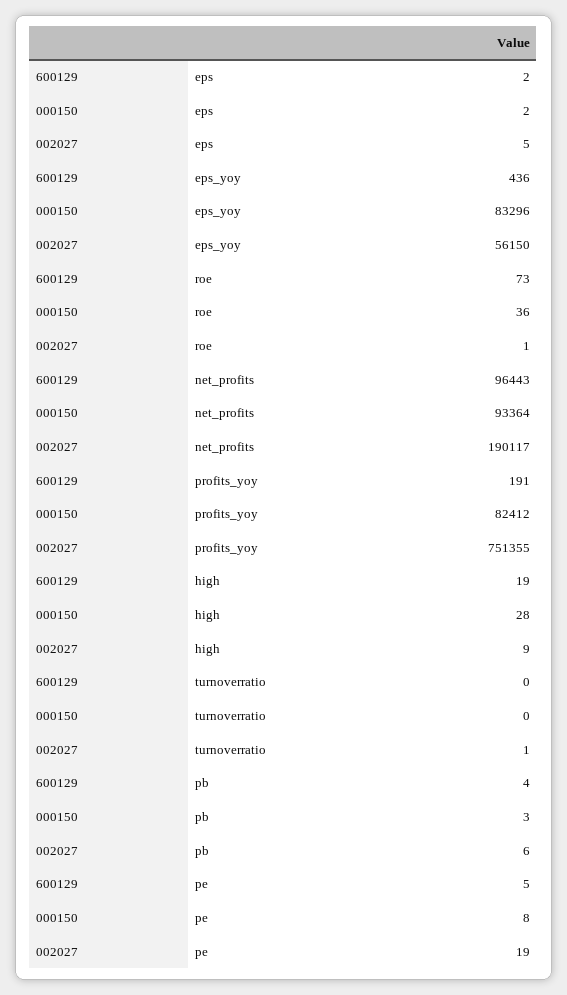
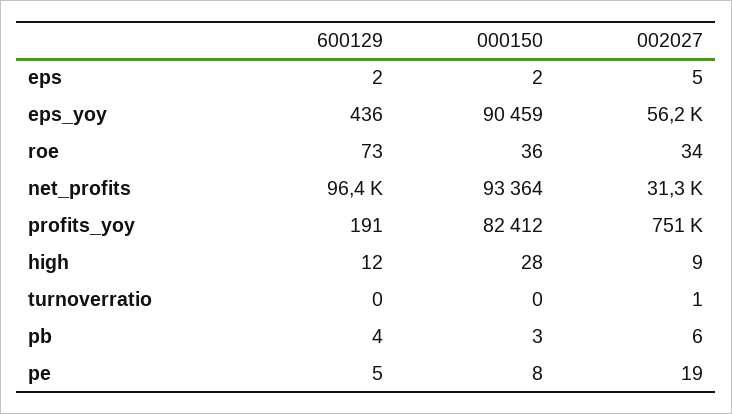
000150, eps_yoy: 83296 -> 90459
002027, roe: 1 -> 34
002027, net_profits: 190117 -> 31300
600129, high: 19 -> 12

